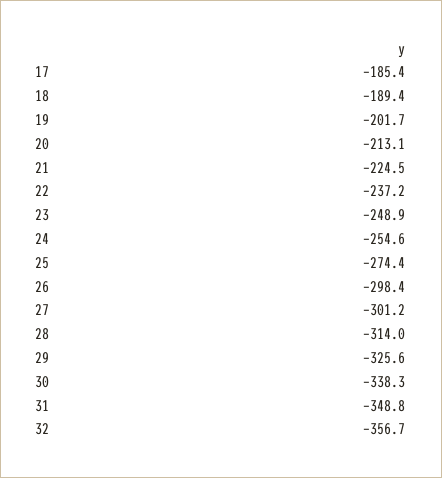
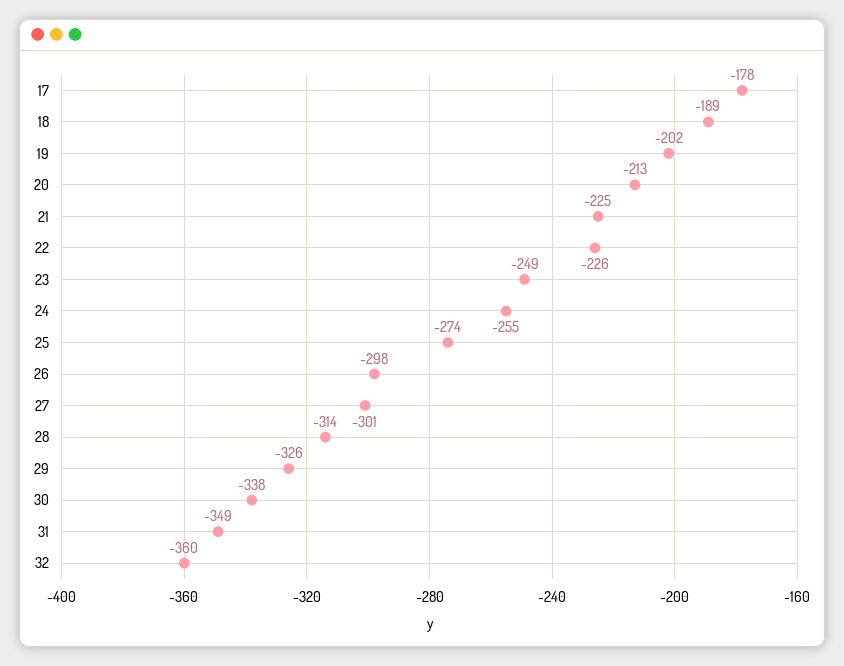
17: -185.4 -> -178
22: -237.2 -> -226
32: -356.7 -> -360

